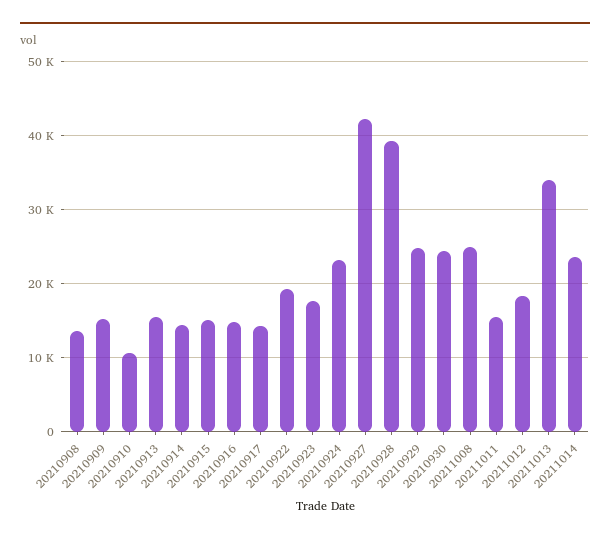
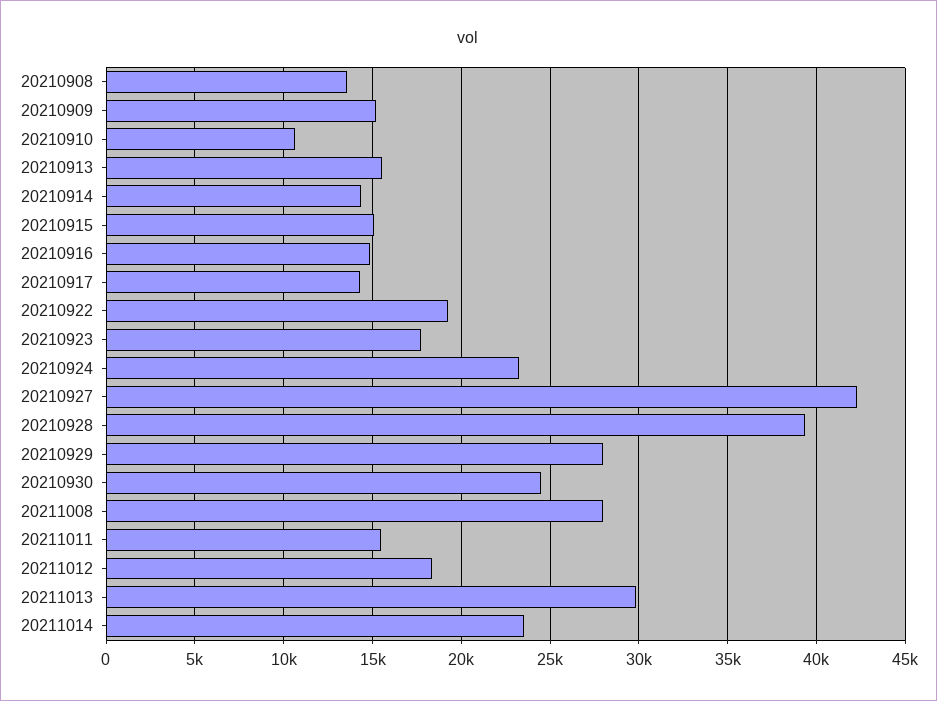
20210929: 25000 -> 28000
20211008: 25000 -> 28000
20211013: 34000 -> 30000

